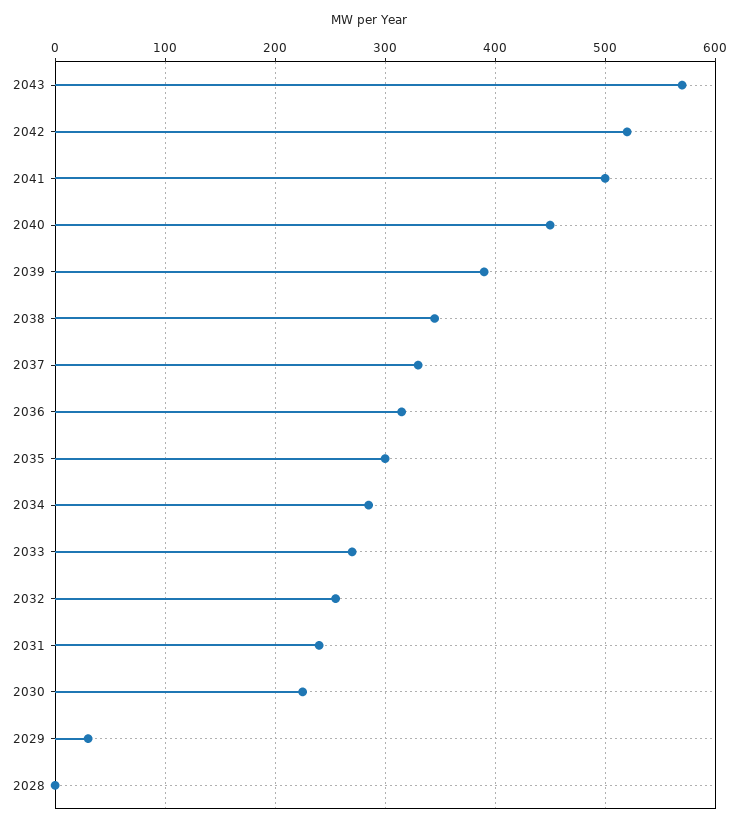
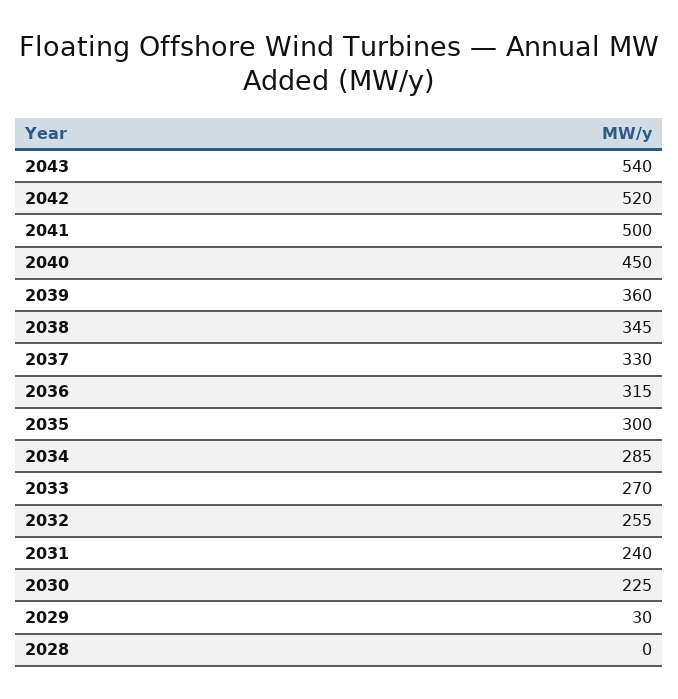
2043: 570 -> 540
2039: 390 -> 360

